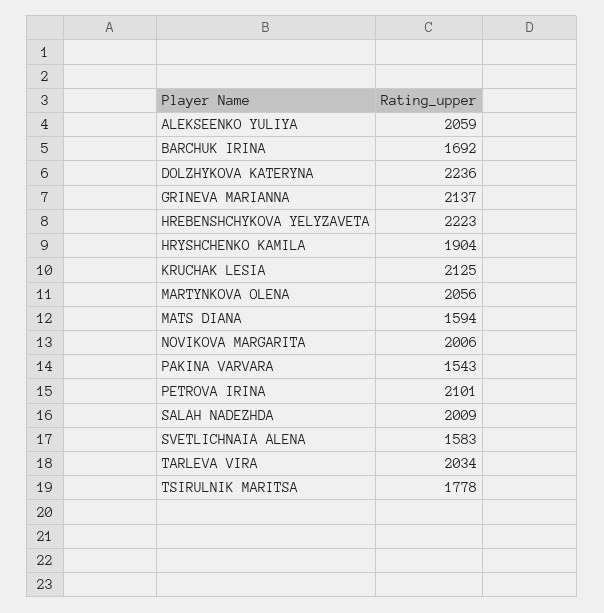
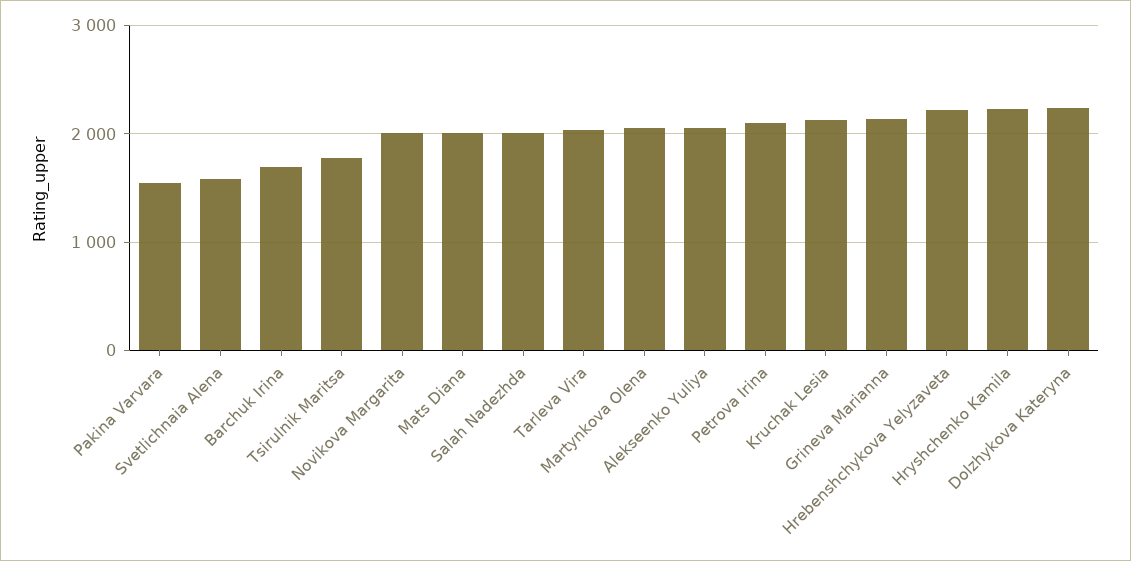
HRYSHCHENKO KAMILA: 1904 -> 2200
MATS DIANA: 1594 -> 2000

